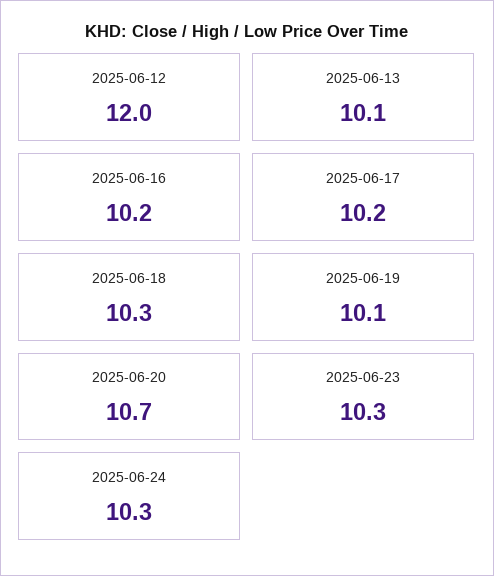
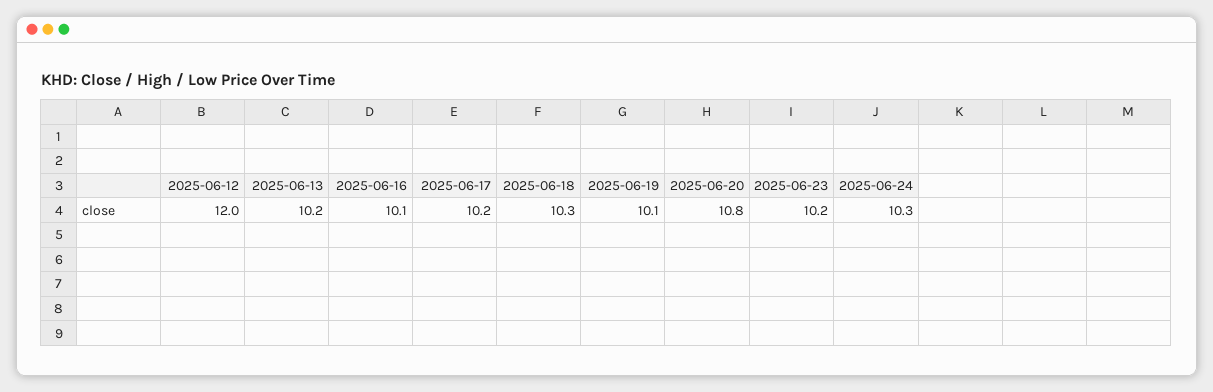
2025-06-13: 10.1 -> 10.2
2025-06-16: 10.2 -> 10.1
2025-06-20: 10.7 -> 10.8
2025-06-23: 10.3 -> 10.2

